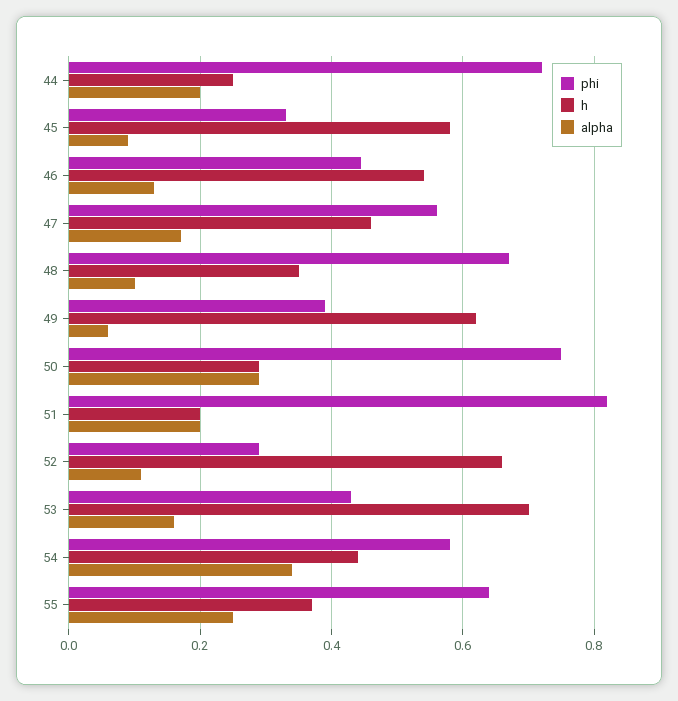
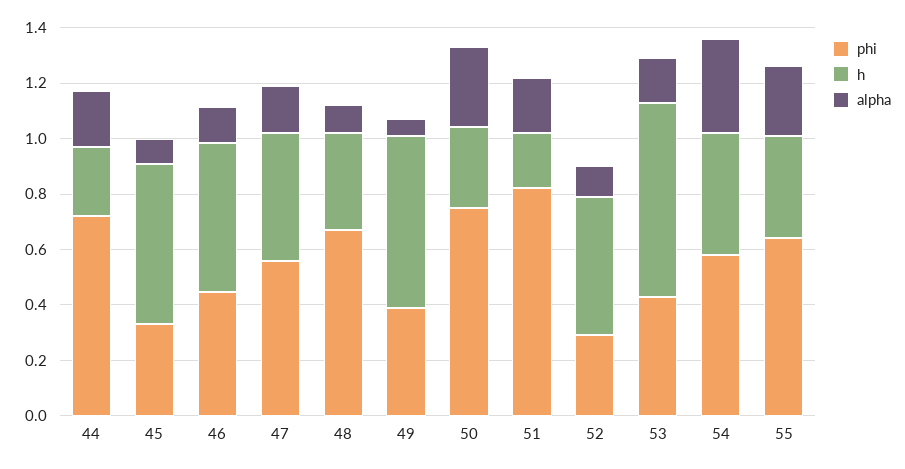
h, 52: 0.66 -> 0.5

